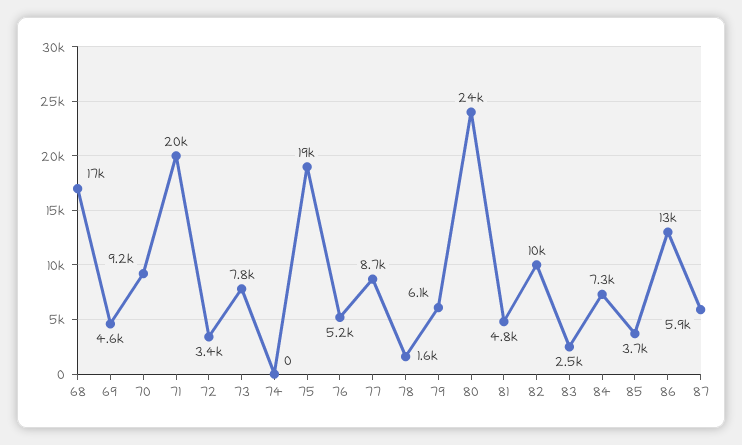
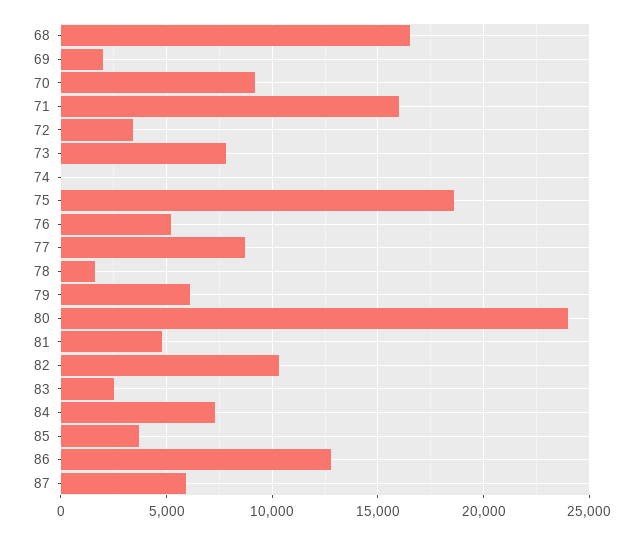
69: 4600 -> 2000
71: 20000 -> 16000

